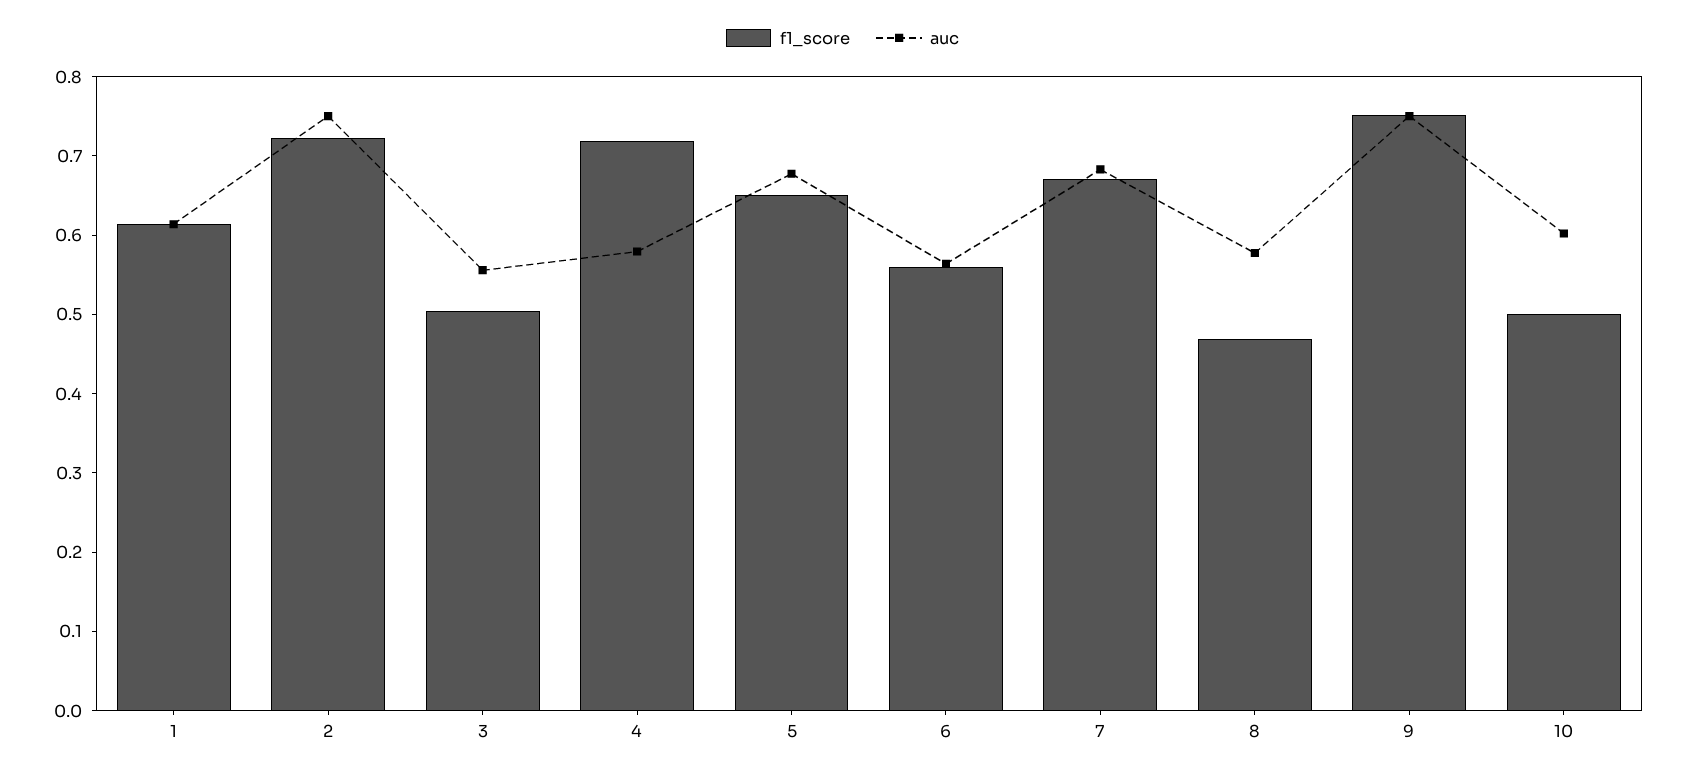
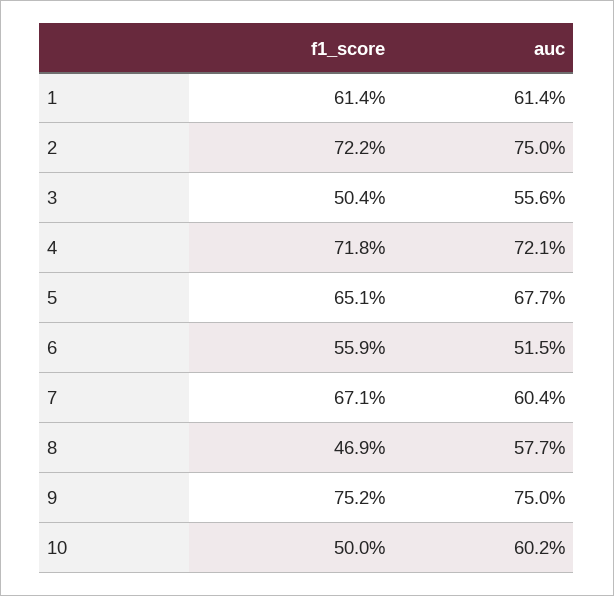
auc, 4: 0.58 -> 0.721
auc, 6: 0.56 -> 0.515
auc, 7: 0.68 -> 0.604

